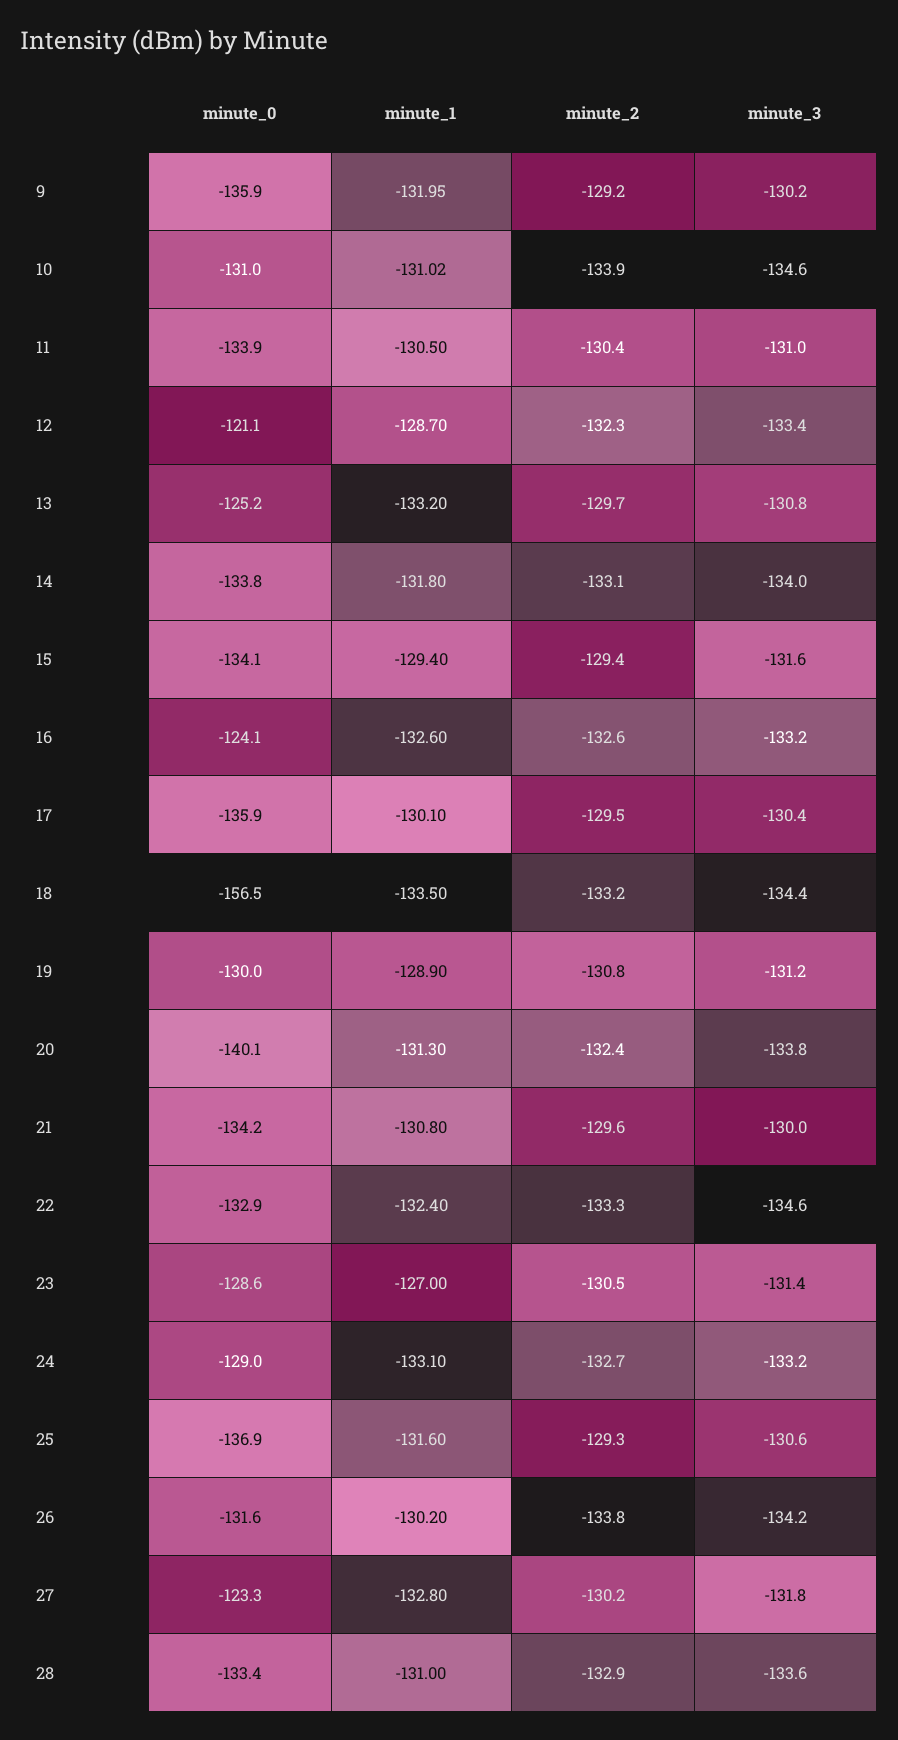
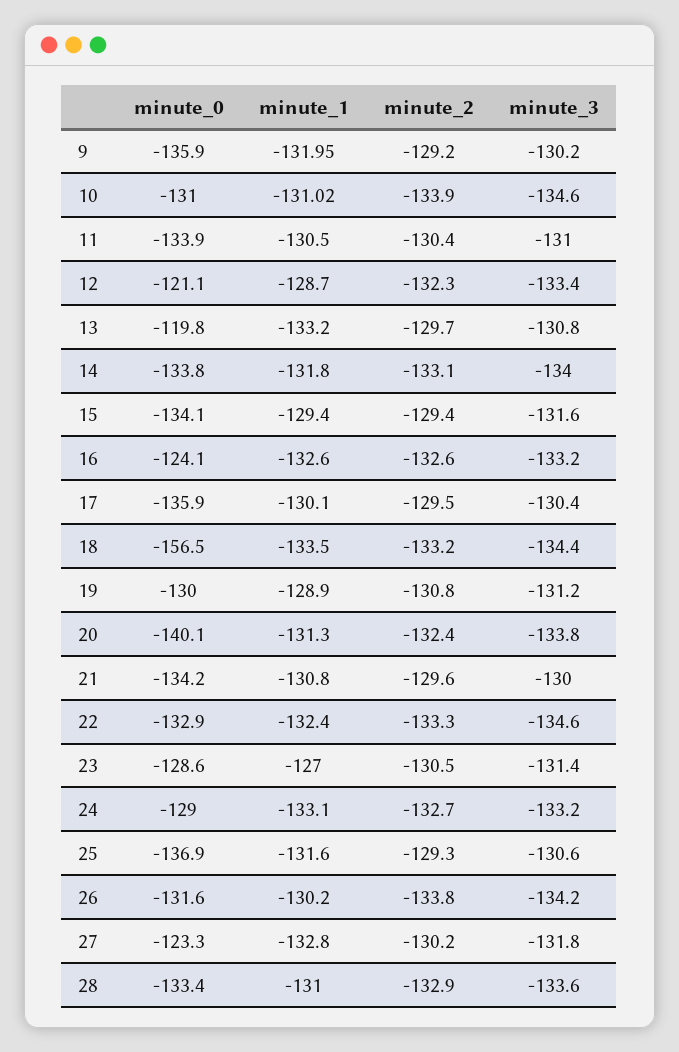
minute_0, 13: -125.2 -> -119.8

